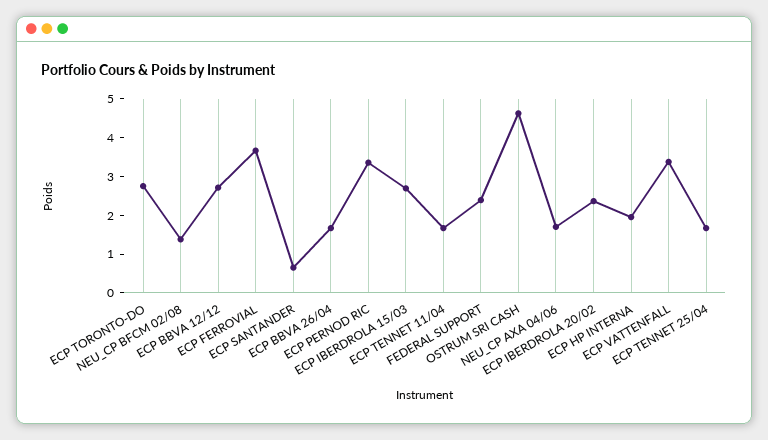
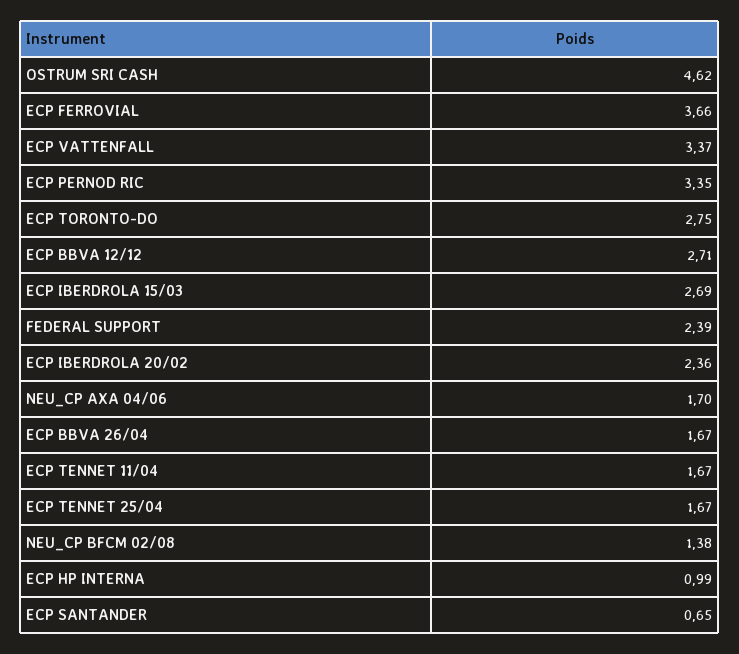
ECP HP INTERNA: 2 -> 0.99

